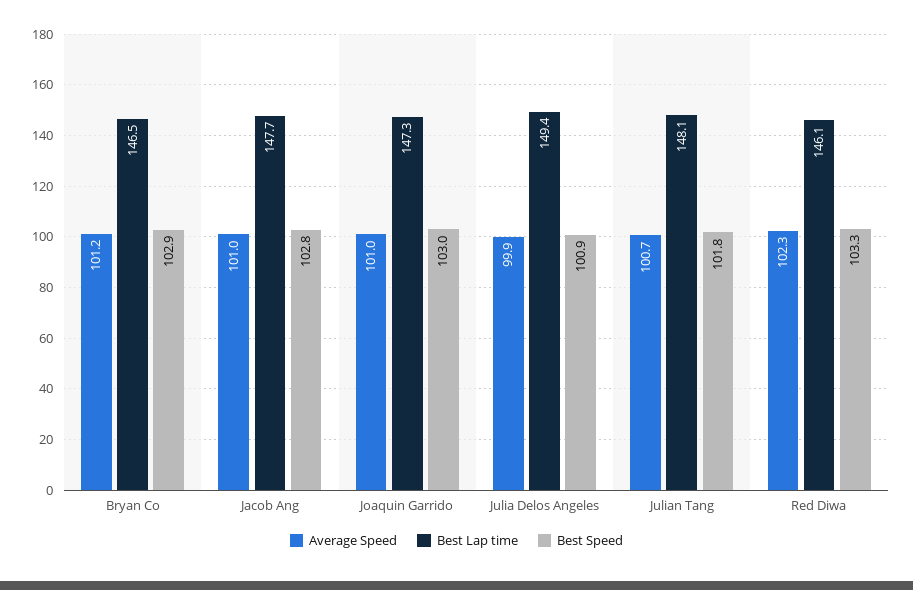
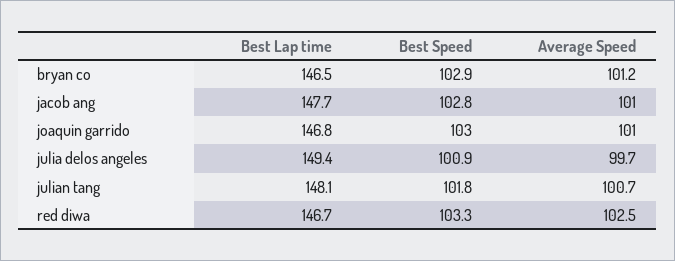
Best Lap time, Joaquin Garrido: 147.3 -> 146.8
Average Speed, Julia Delos Angeles: 99.9 -> 99.7
Average Speed, Red Diwa: 102.3 -> 102.5
Best Lap time, Red Diwa: 146.1 -> 146.7

